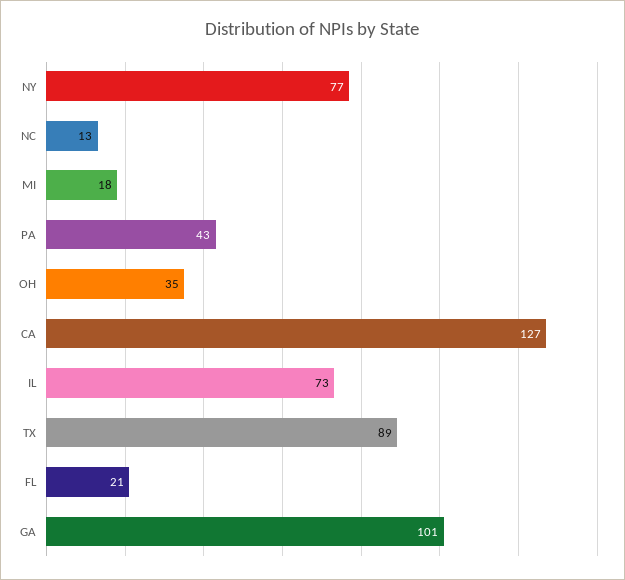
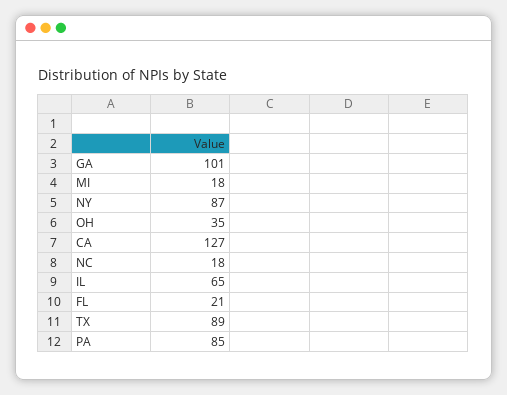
NY: 77 -> 87
NC: 13 -> 18
PA: 43 -> 85
IL: 73 -> 65

